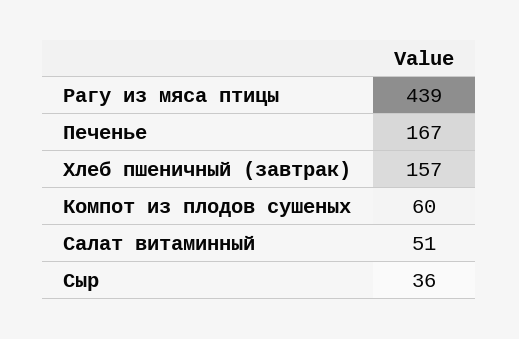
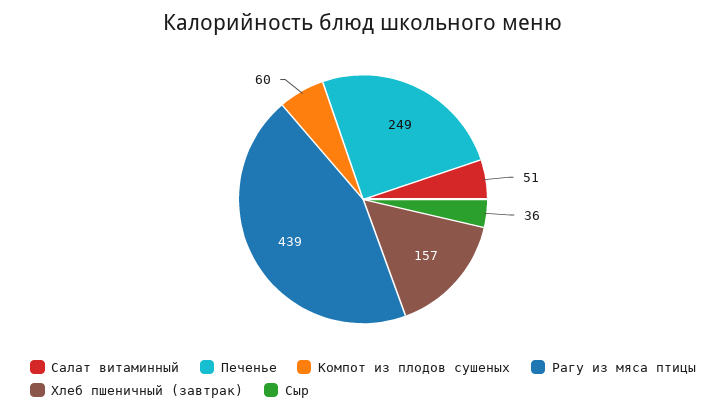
Печенье: 167 -> 249

